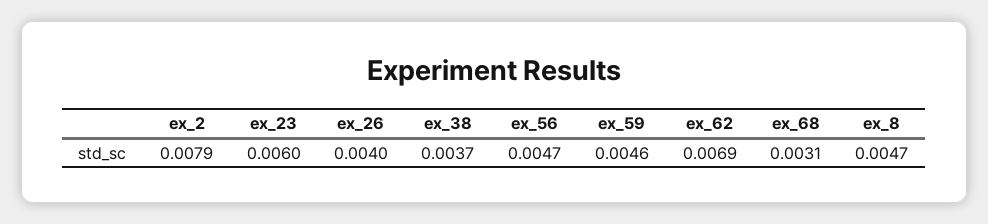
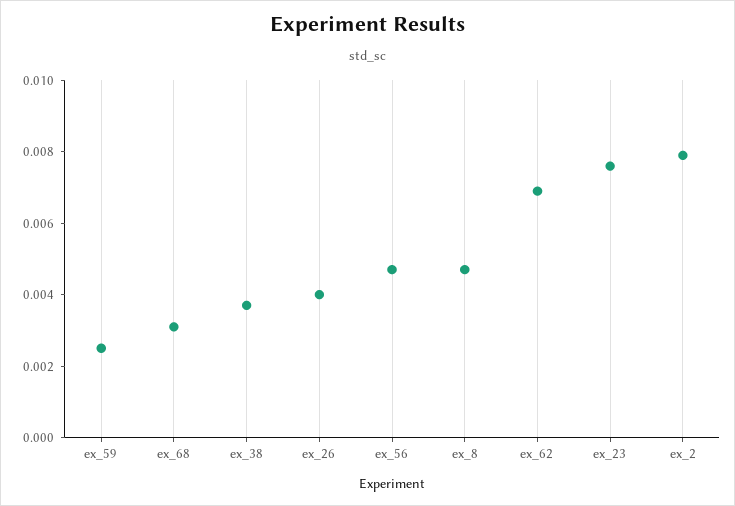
ex_23: 0.006 -> 0.0075
ex_59: 0.0046 -> 0.0025

